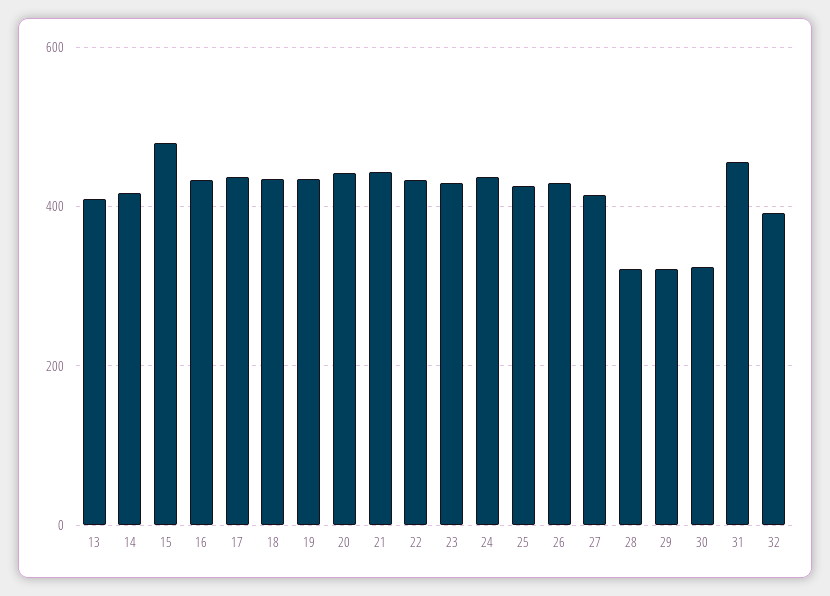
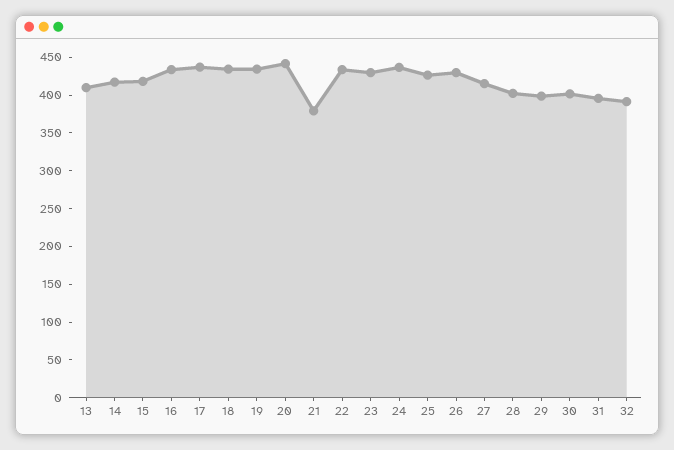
15: 480 -> 425
21: 440 -> 375
28: 320 -> 400
29: 320 -> 400
30: 320 -> 400
31: 460 -> 400

